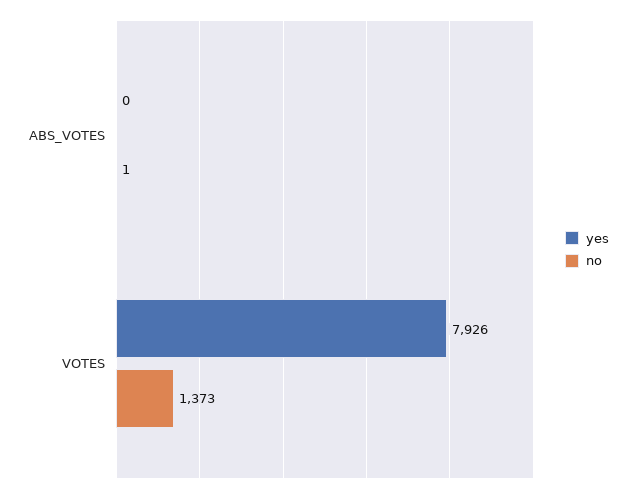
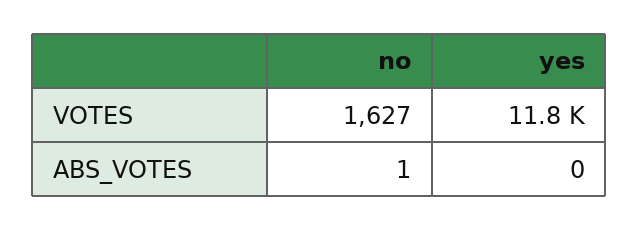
yes, VOTES: 7926 -> 11800
no, VOTES: 1373 -> 1627

